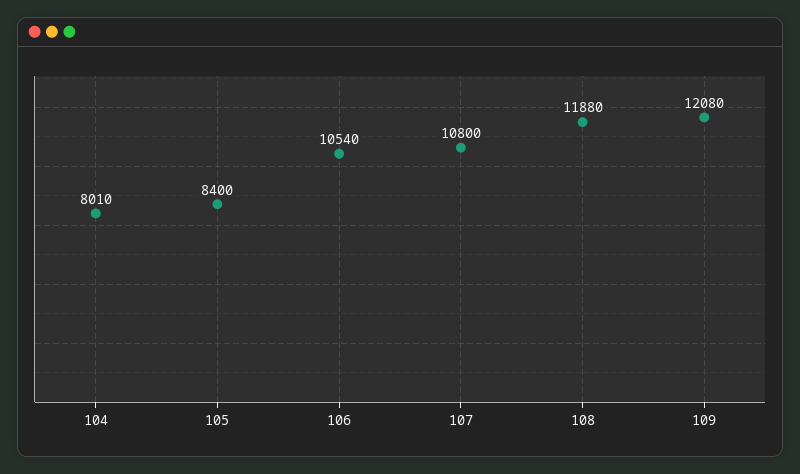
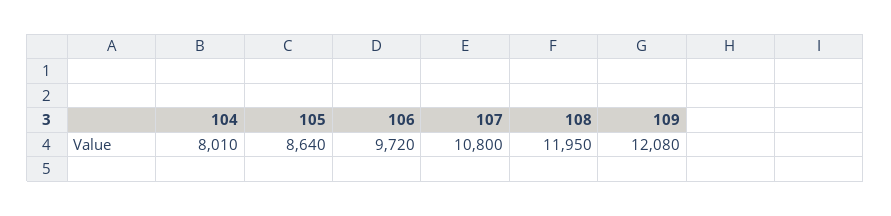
105: 8400 -> 8640
106: 10540 -> 9720
108: 11880 -> 11950

